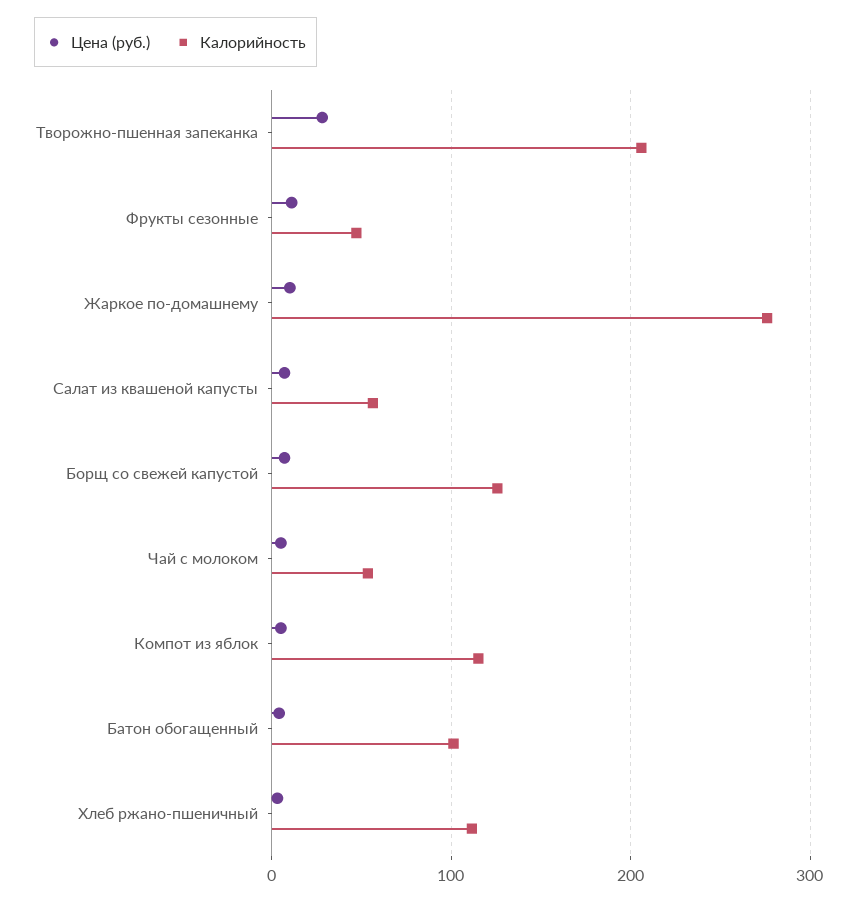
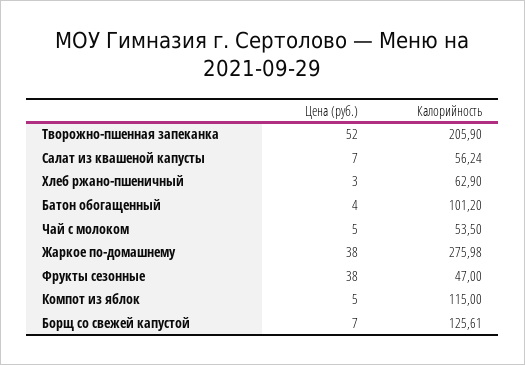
Цена (руб.), Творожно-пшенная запеканка: 30 -> 52
Цена (руб.), Фрукты сезонные: 10 -> 38
Цена (руб.), Жаркое по-домашнему: 10 -> 38
Калорийность, Хлеб ржано-пшеничный: 110 -> 62.9

